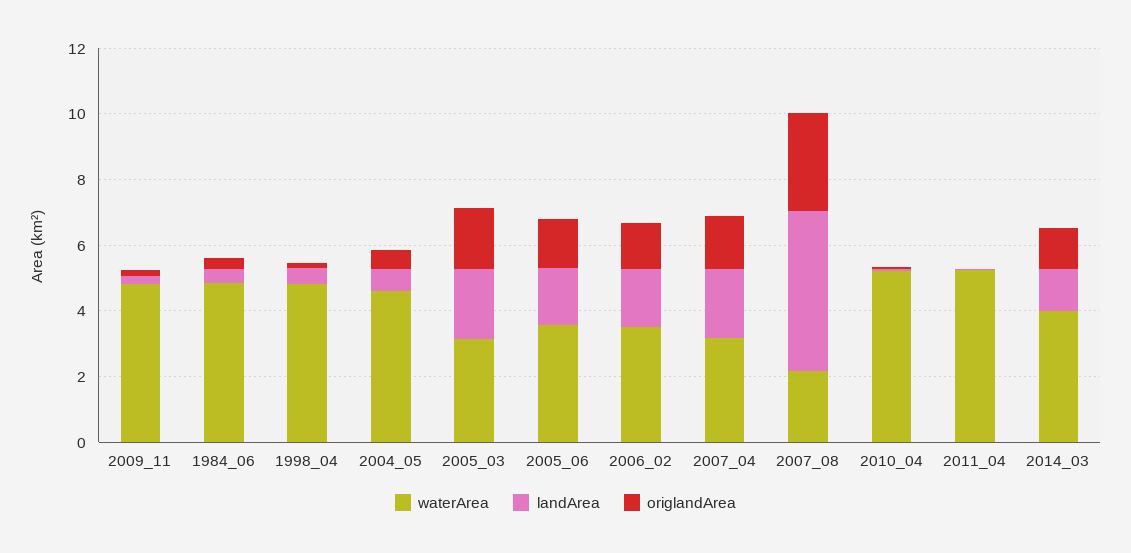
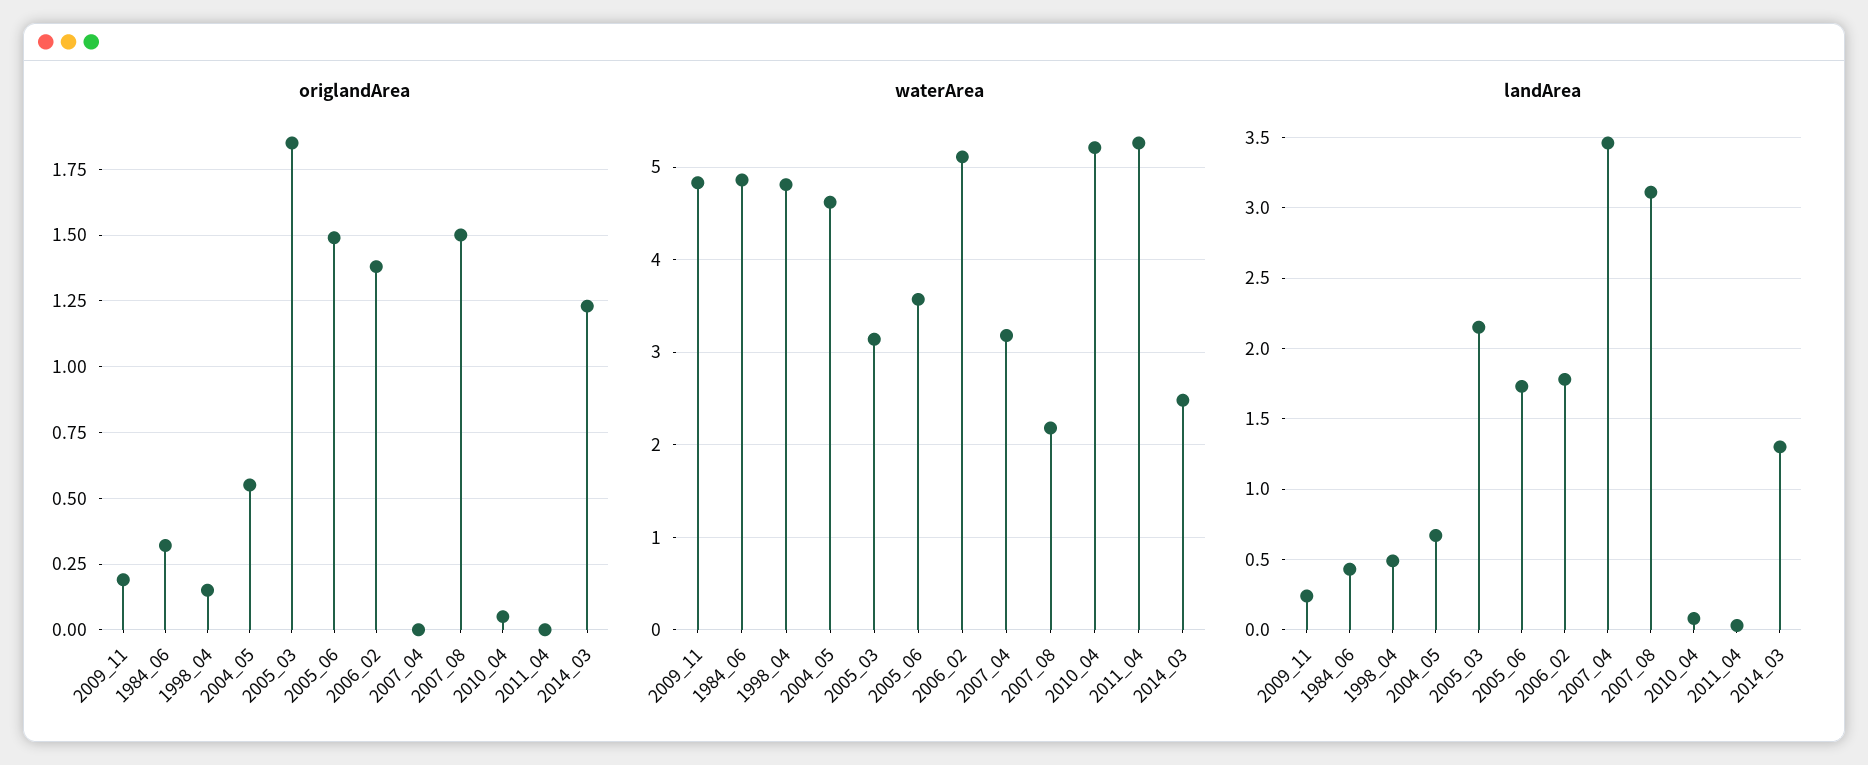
waterArea, 2006_02: 3.5 -> 5.1
landArea, 2007_04: 2 -> 3.45
origlandArea, 2007_04: 1.5 -> 0
landArea, 2007_08: 5 -> 3.1
origlandArea, 2007_08: 3 -> 1.5
waterArea, 2014_03: 4 -> 2.5

